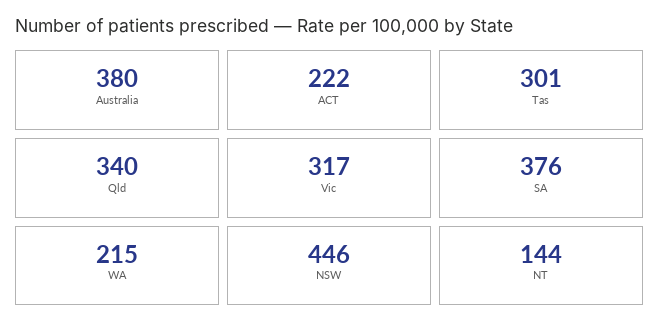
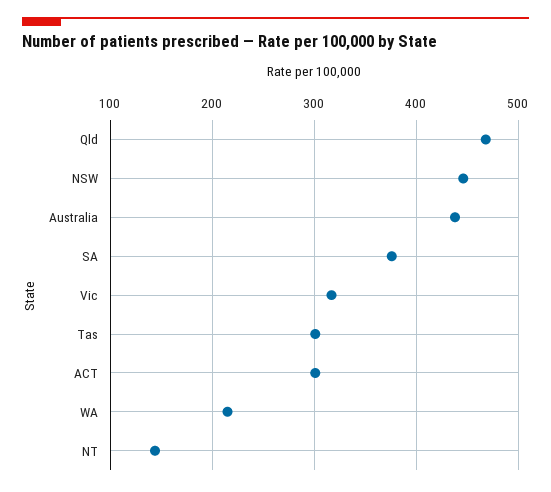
Australia: 380 -> 440
ACT: 222 -> 300
Qld: 340 -> 470

